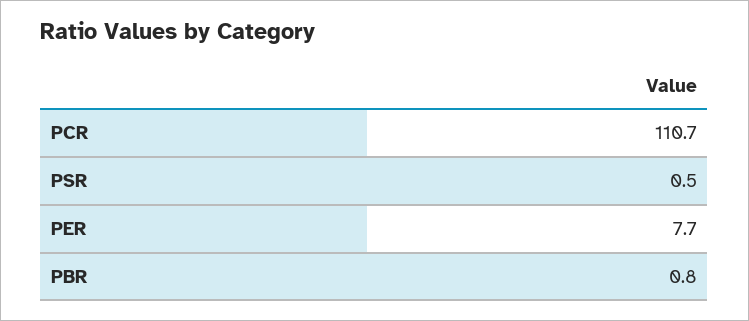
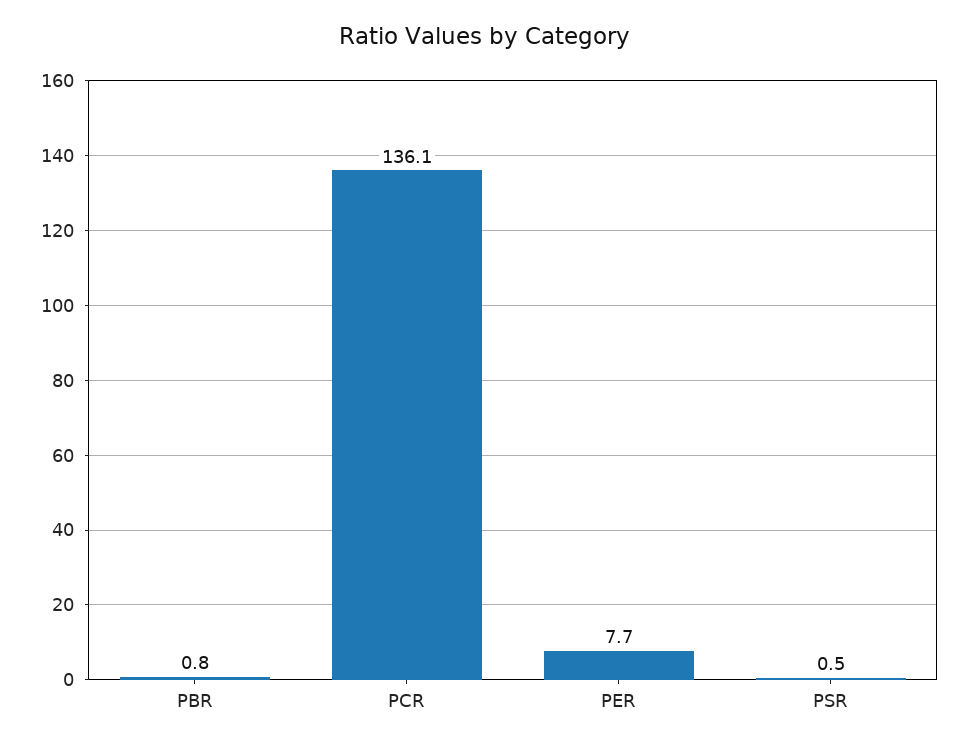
PCR: 110.7 -> 136.1

